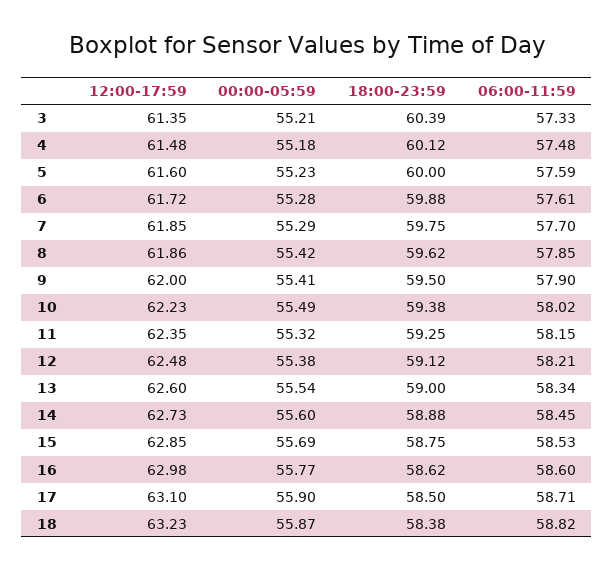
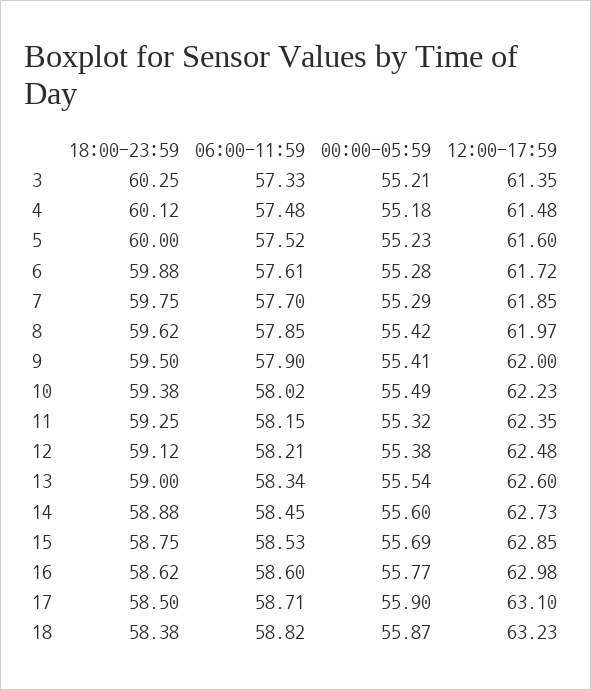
18:00-23:59, 3: 60.39 -> 60.25
06:00-11:59, 5: 57.59 -> 57.52
12:00-17:59, 8: 61.86 -> 61.97

